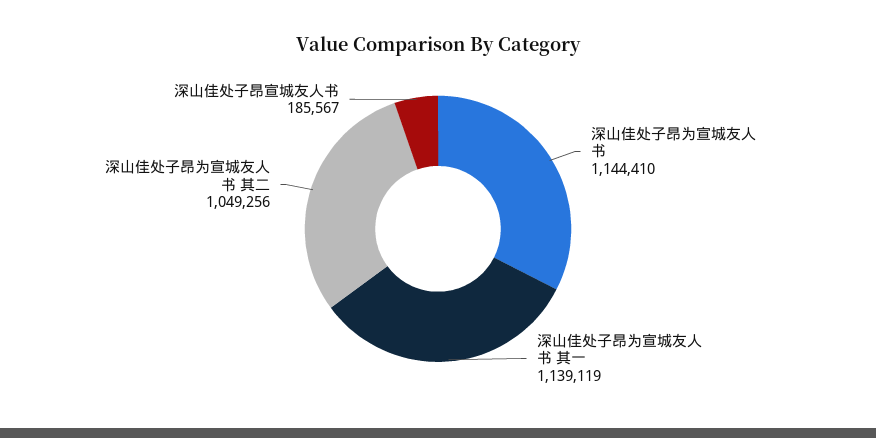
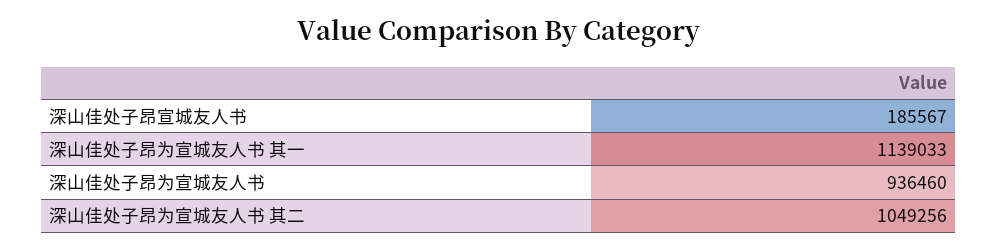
深山佳处子昂为宣城友人书: 1144410 -> 936460
深山佳处子昂为宣城友人书 其一: 1139119 -> 1139033

